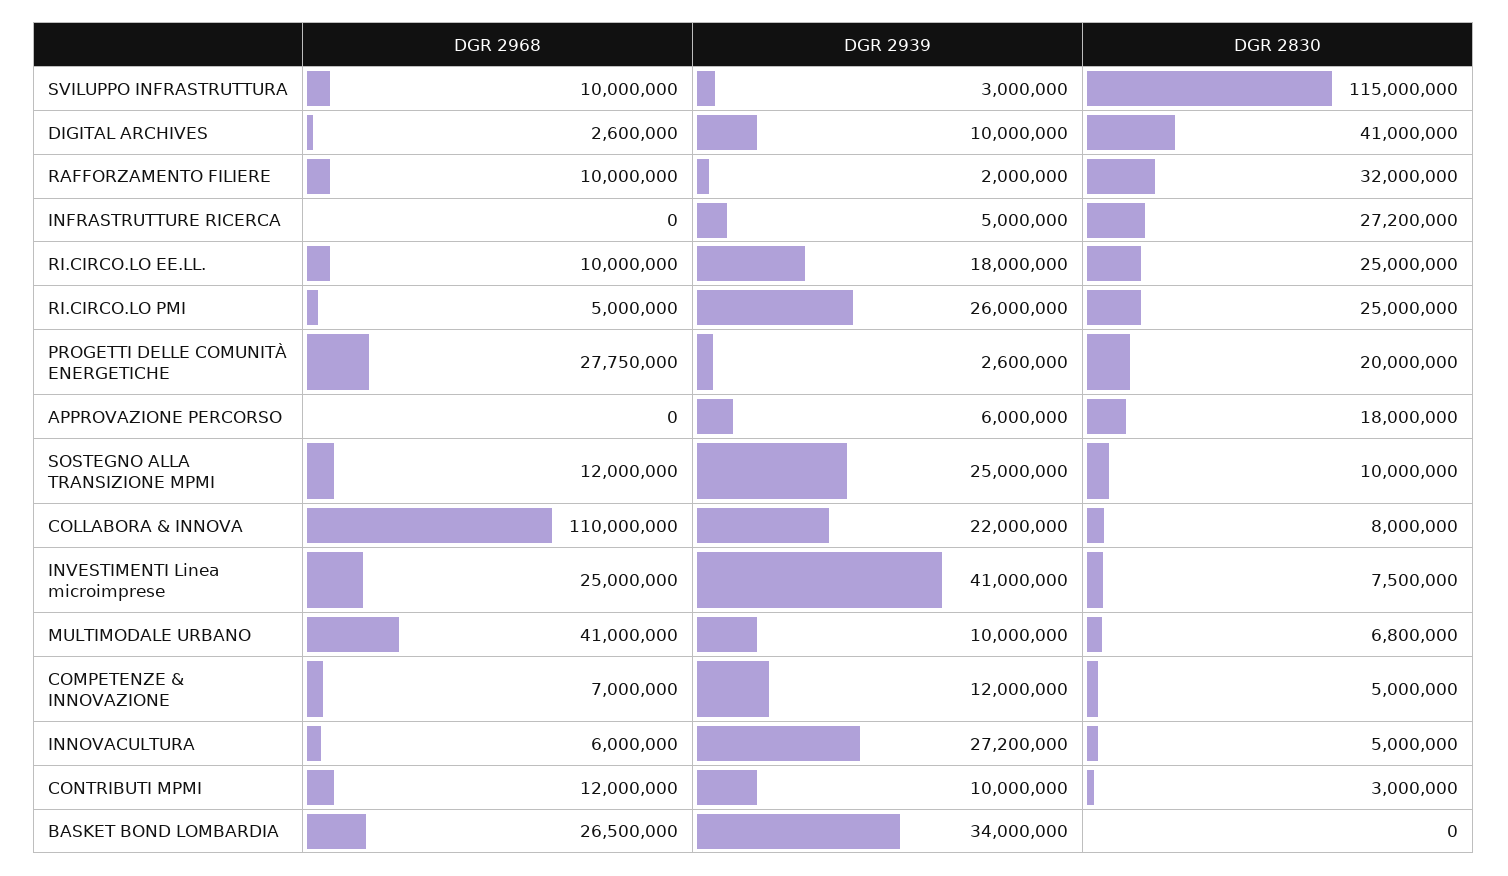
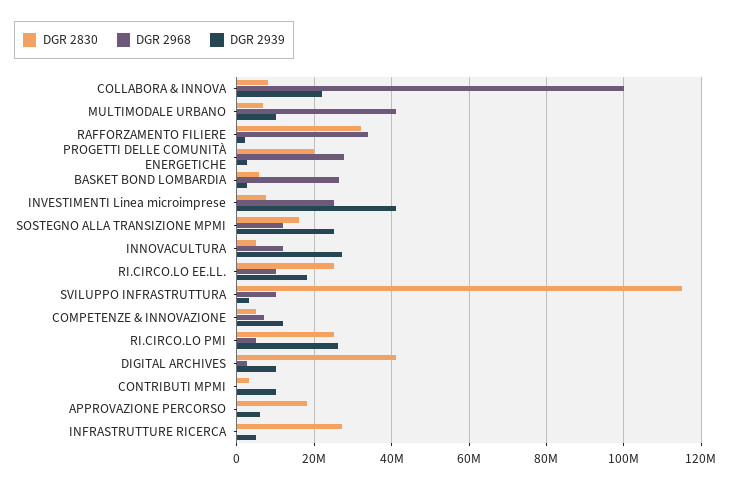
DGR 2968, RAFFORZAMENTO FILIERE: 10000000 -> 34000000
DGR 2830, SOSTEGNO ALLA TRANSIZIONE MPMI: 10000000 -> 16000000
DGR 2968, COLLABORA & INNOVA: 110000000 -> 100000000
DGR 2968, INNOVACULTURA: 6000000 -> 12000000
DGR 2968, CONTRIBUTI MPMI: 12000000 -> 0
DGR 2939, BASKET BOND LOMBARDIA: 34000000 -> 2000000
DGR 2830, BASKET BOND LOMBARDIA: 0 -> 6000000

